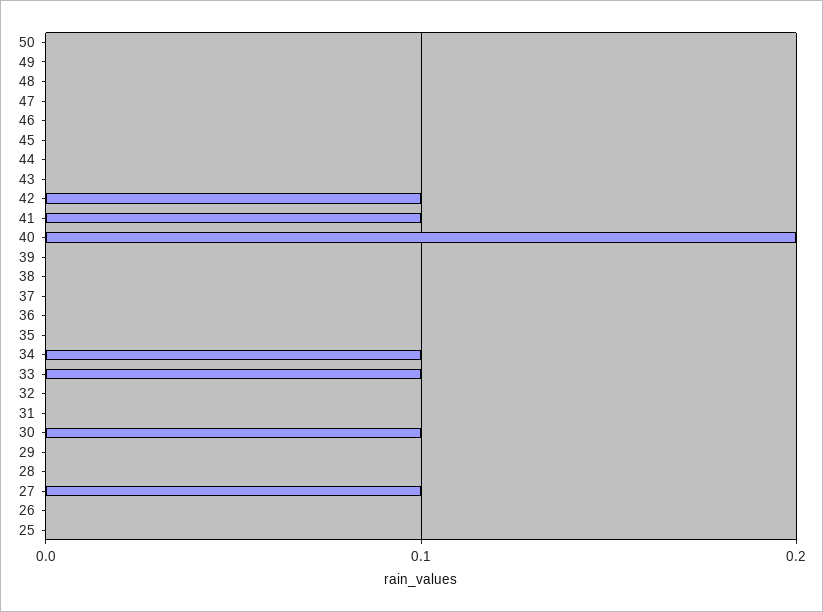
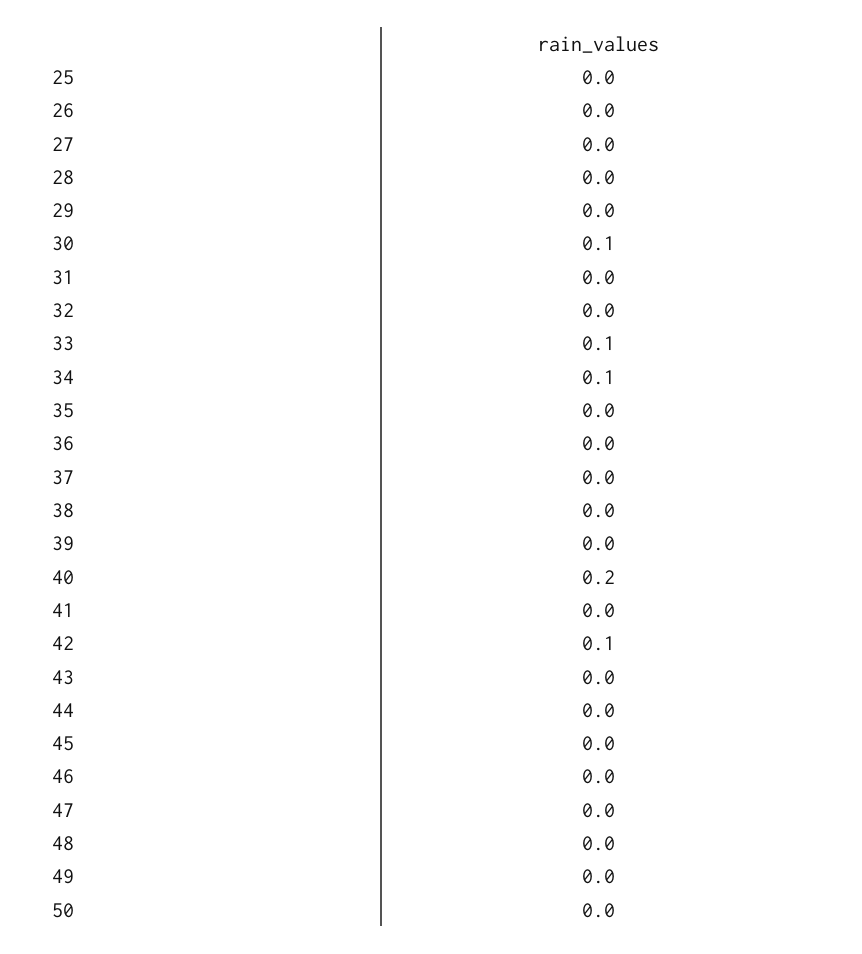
41: 0.1 -> 0
27: 0.1 -> 0

